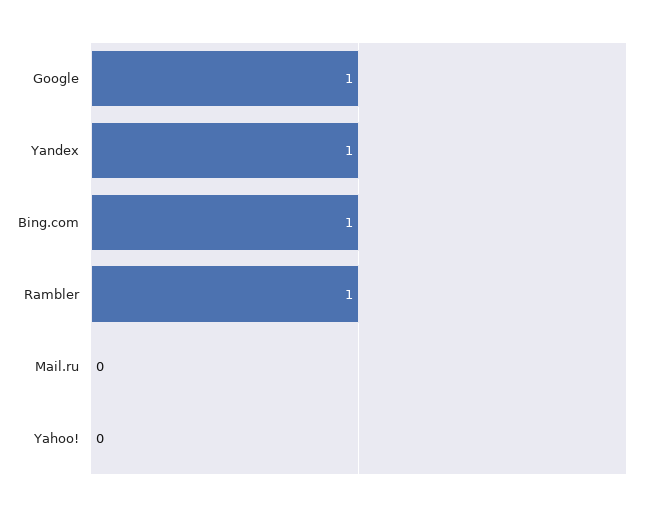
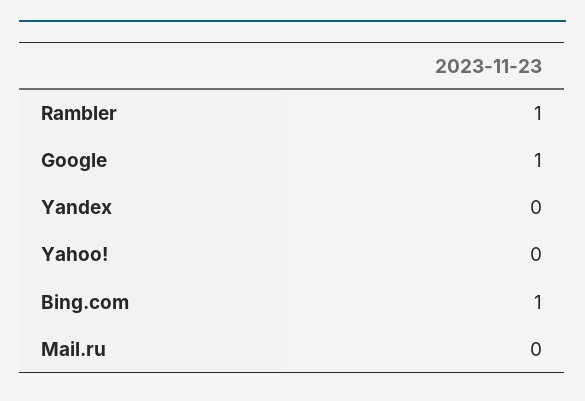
Yandex: 1 -> 0

